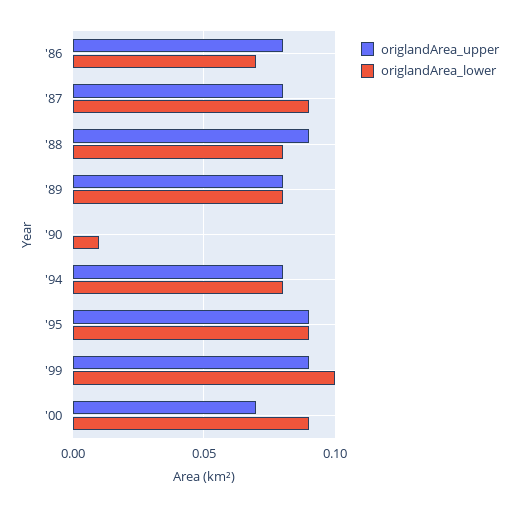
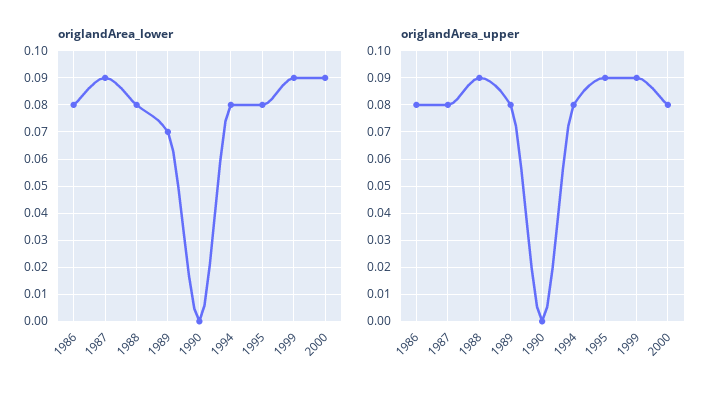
origlandArea_lower, '86: 0.07 -> 0.08
origlandArea_lower, '89: 0.08 -> 0.07
origlandArea_lower, '90: 0.01 -> 0
origlandArea_lower, '95: 0.09 -> 0.08
origlandArea_lower, '99: 0.1 -> 0.09
origlandArea_upper, '00: 0.07 -> 0.08

